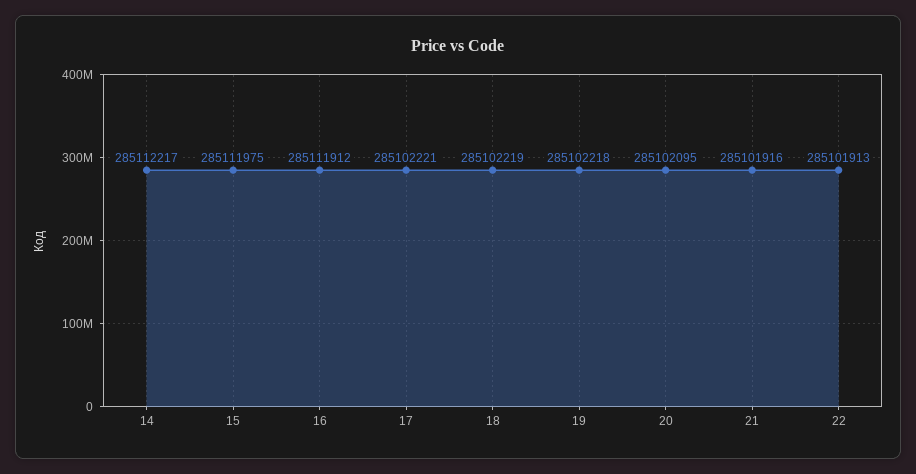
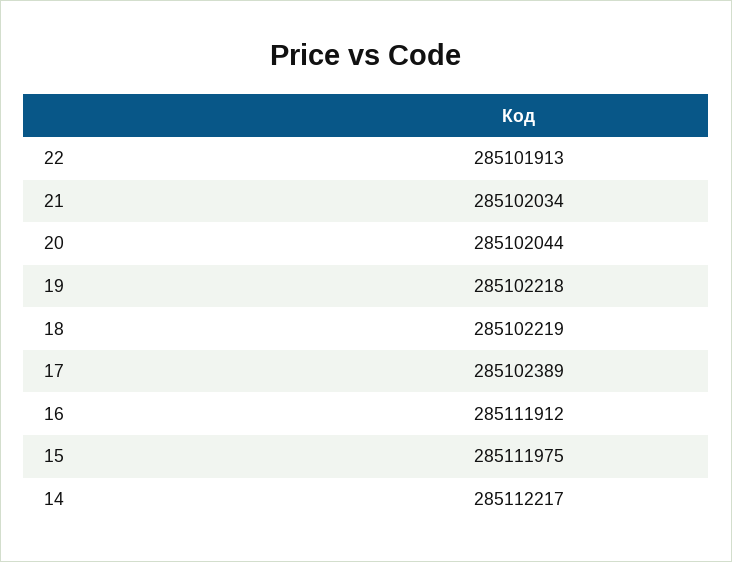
17: 285102221 -> 285102389
20: 285102095 -> 285102044
21: 285101916 -> 285102034

